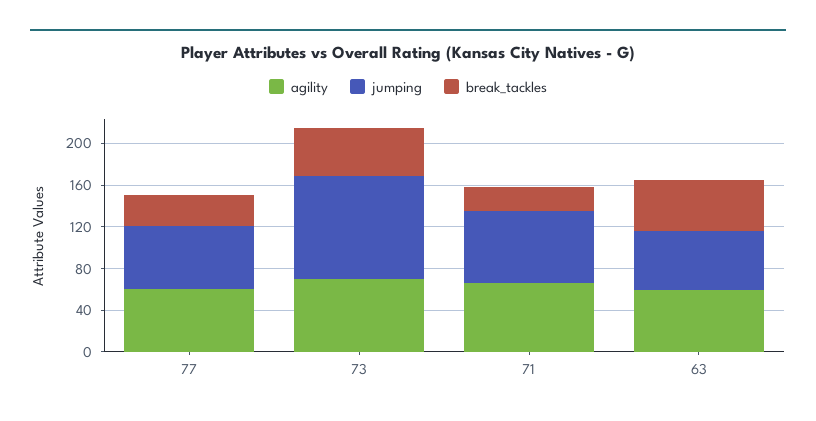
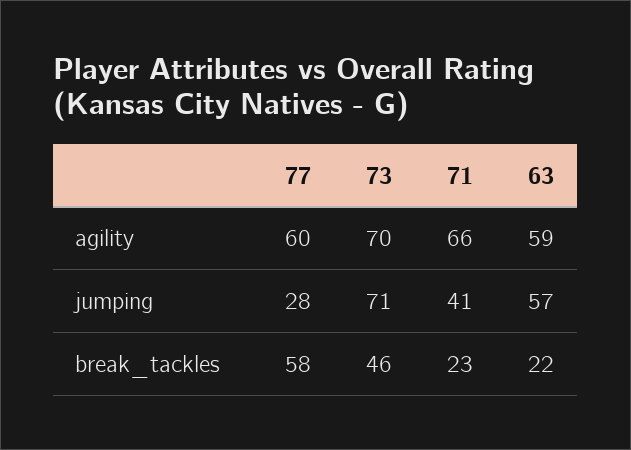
jumping, 77: 60 -> 28
break_tackles, 77: 30 -> 58
jumping, 73: 100 -> 71
jumping, 71: 70 -> 41
break_tackles, 63: 50 -> 22

